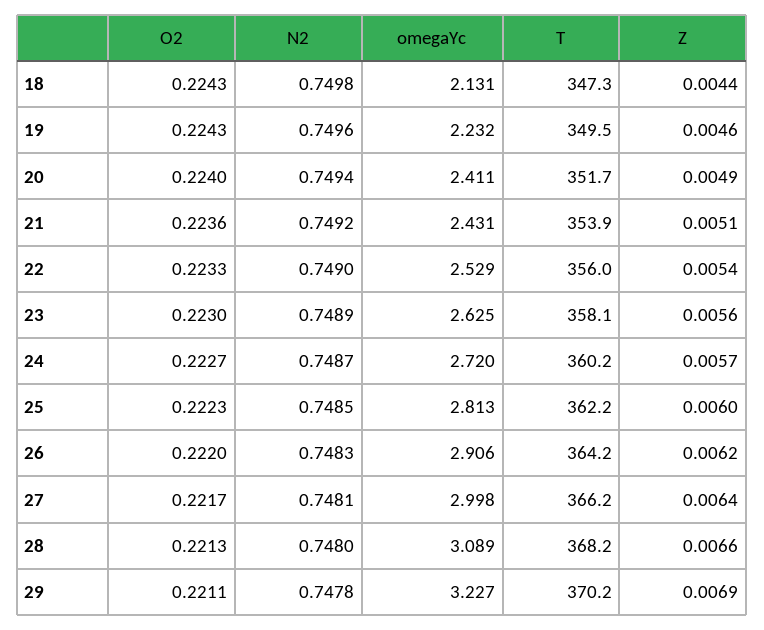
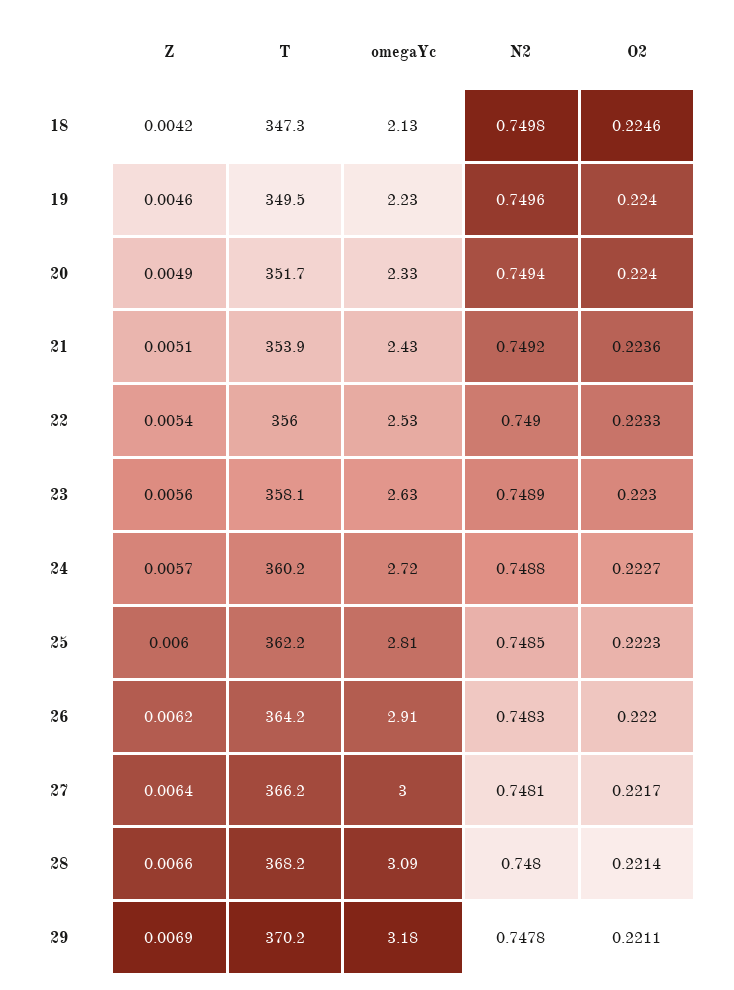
O2, 18: 0.2243 -> 0.2246
Z, 18: 0.0044 -> 0.0042
O2, 19: 0.2243 -> 0.224
omegaYc, 20: 2.411 -> 2.33
N2, 24: 0.7487 -> 0.7488
O2, 28: 0.2213 -> 0.2214
omegaYc, 29: 3.227 -> 3.18

